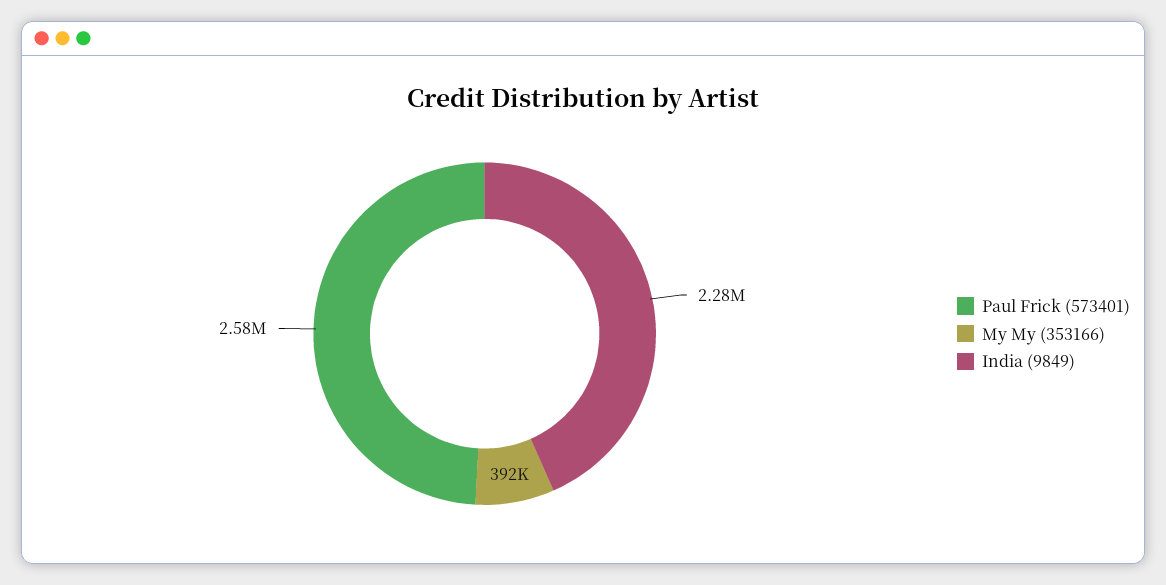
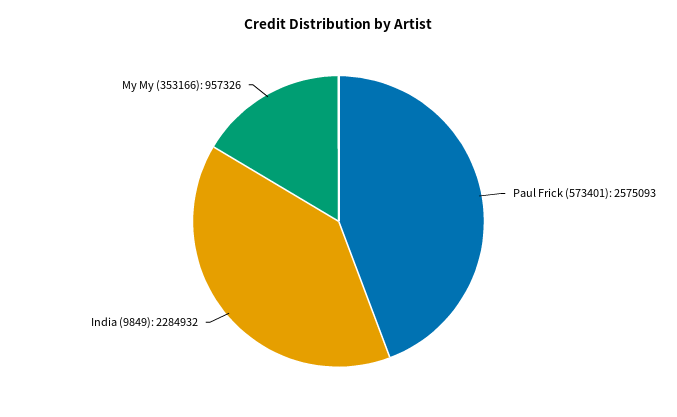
My My (353166): 392000 -> 957326

